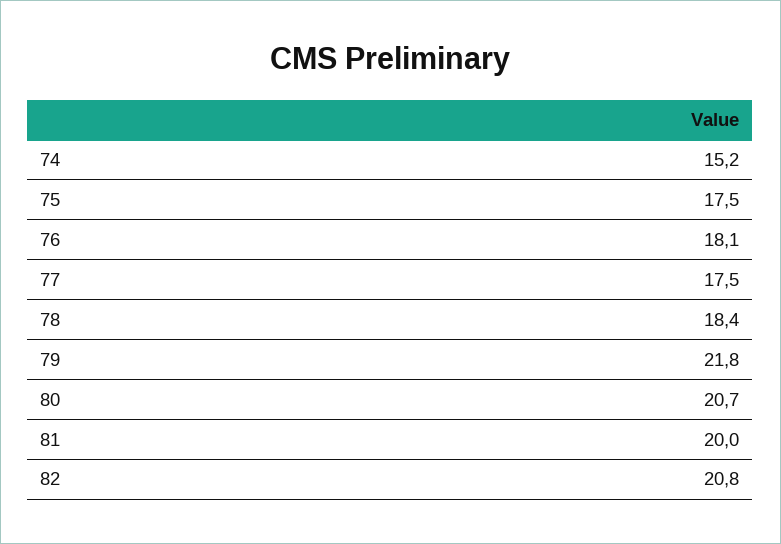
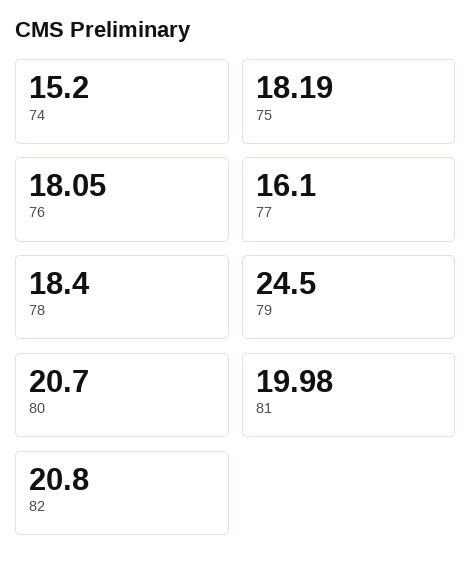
75: 17.5 -> 18.19
77: 17.5 -> 16.1
79: 21.8 -> 24.5

